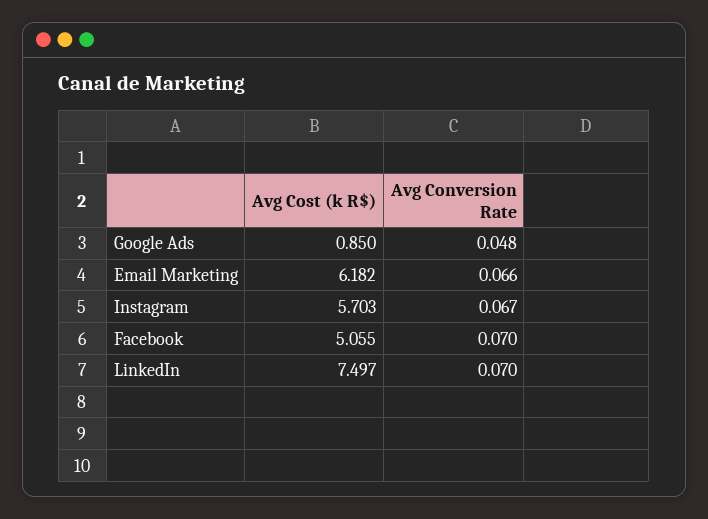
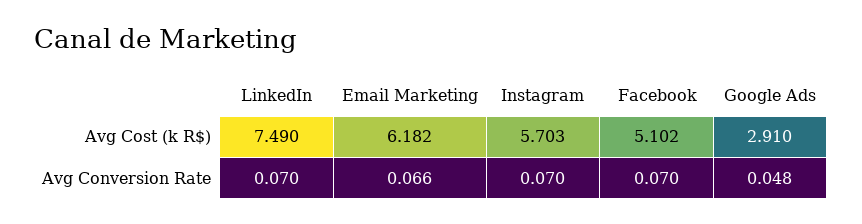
Avg Cost (k R$), Google Ads: 0.85 -> 2.91
Avg Conversion Rate, Instagram: 0.067 -> 0.07
Avg Cost (k R$), Facebook: 5.055 -> 5.102
Avg Cost (k R$), LinkedIn: 7.497 -> 7.49

